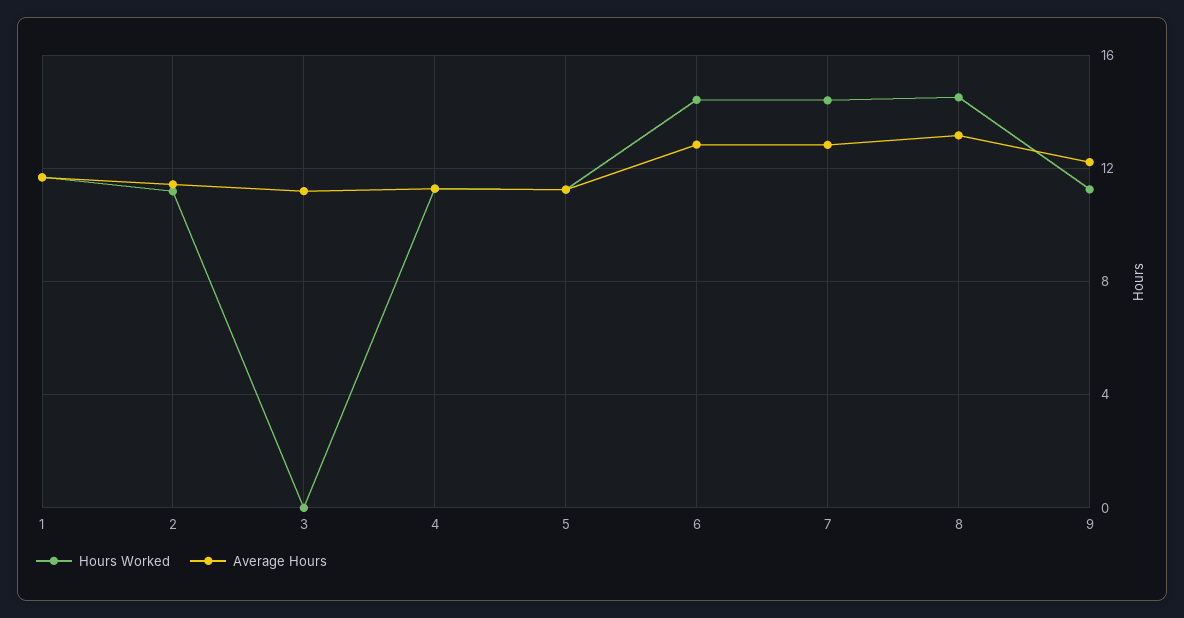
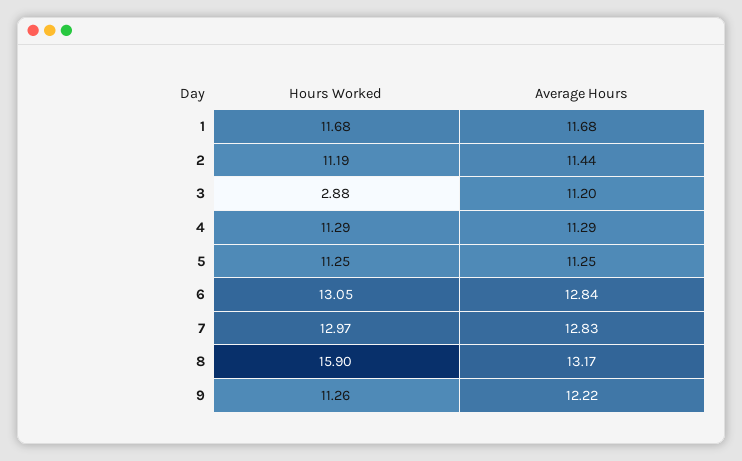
Hours Worked, 3: 0 -> 2.88
Hours Worked, 6: 14.5 -> 13.05
Hours Worked, 7: 14.5 -> 12.97
Hours Worked, 8: 14.5 -> 15.9

